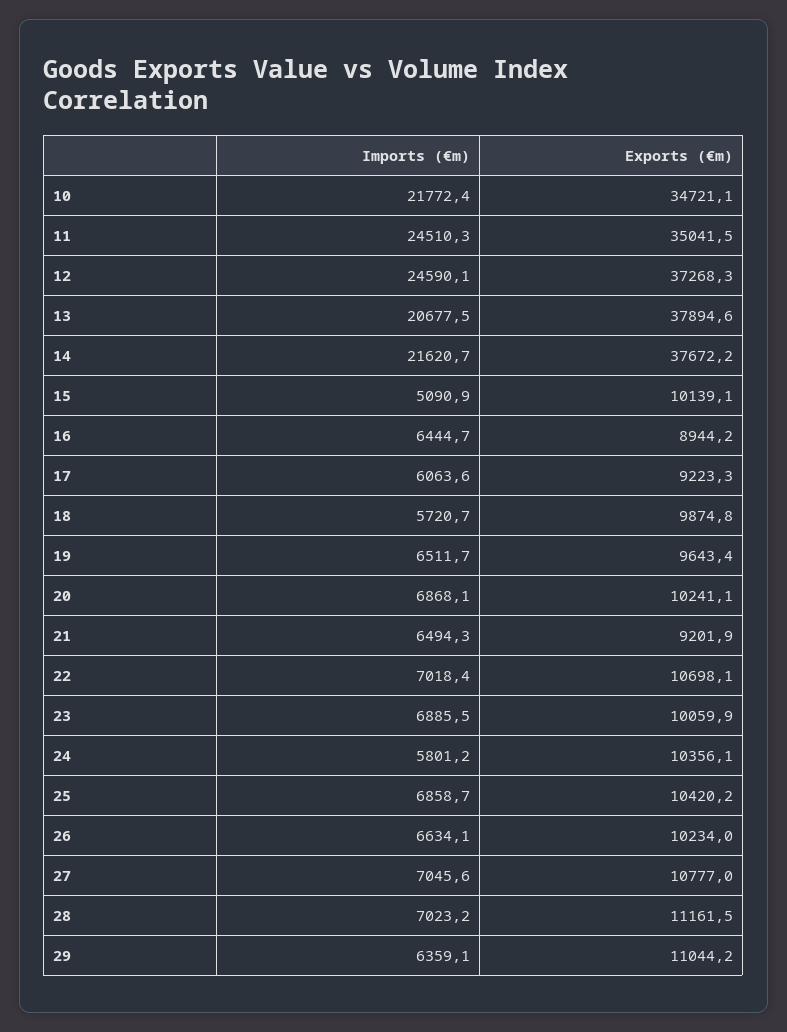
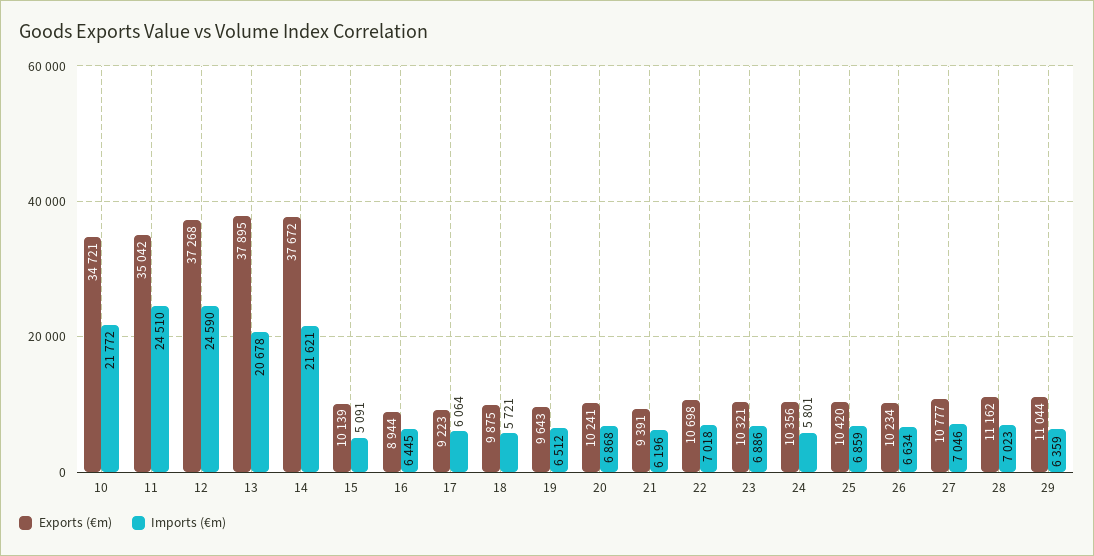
Imports (€m), 21: 6494.3 -> 6196
Exports (€m), 21: 9201.9 -> 9391
Exports (€m), 23: 10059.9 -> 10321

